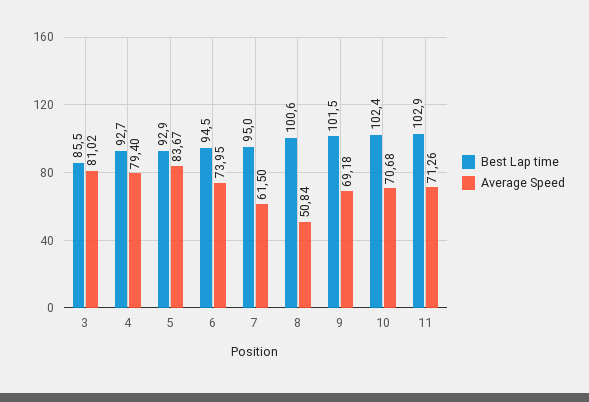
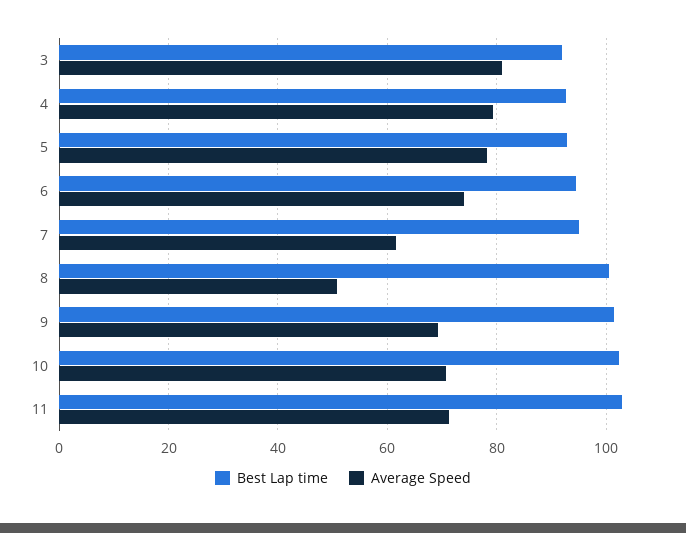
Best Lap time, 3: 85.5 -> 92
Average Speed, 5: 83.67 -> 78

